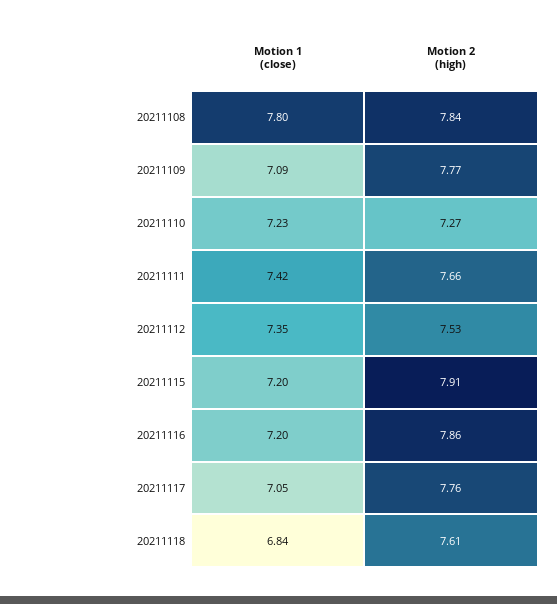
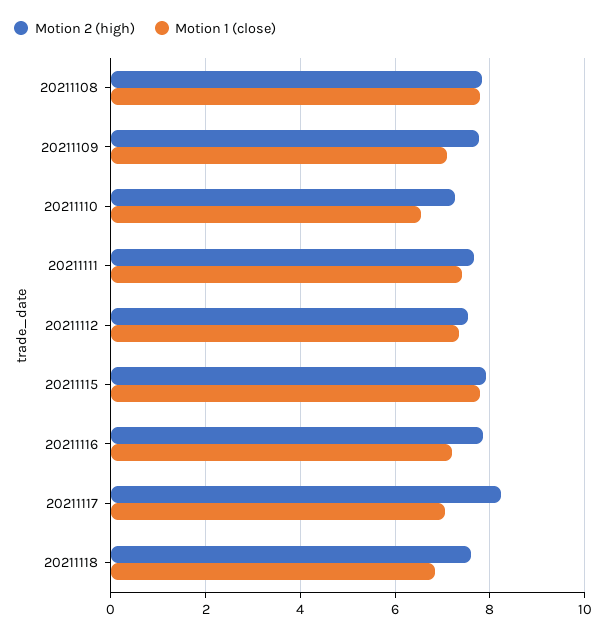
Motion 1 (close), 20211110: 7.23 -> 6.6
Motion 1 (close), 20211115: 7.2 -> 7.8
Motion 2 (high), 20211117: 7.76 -> 8.2

